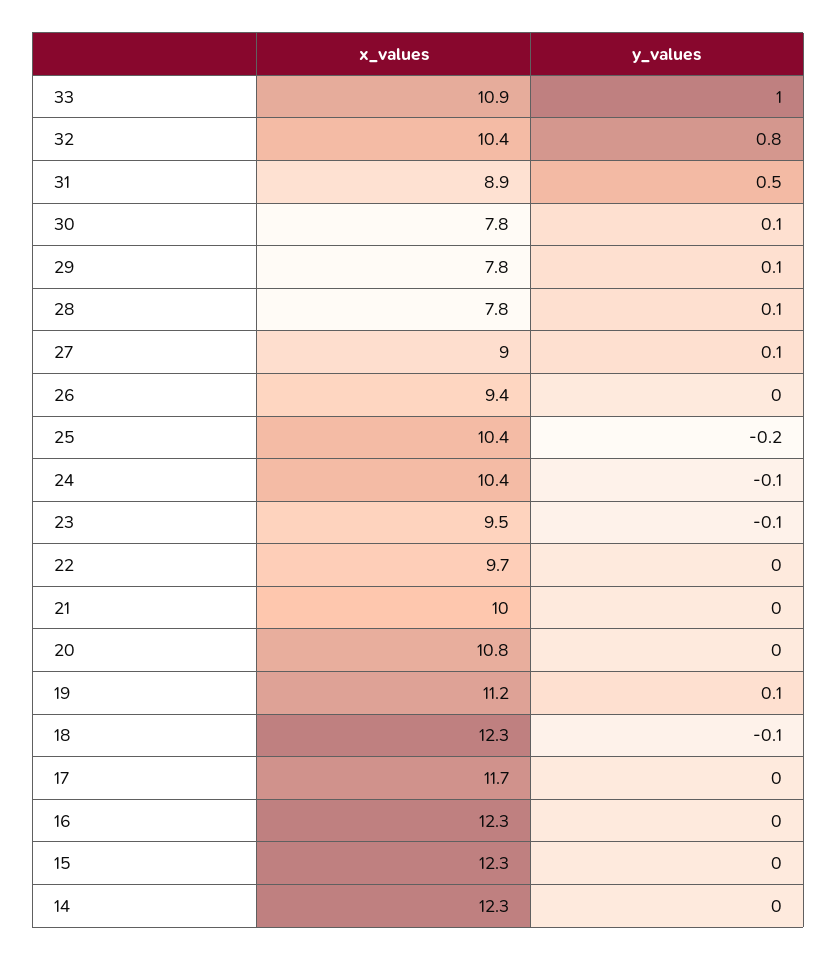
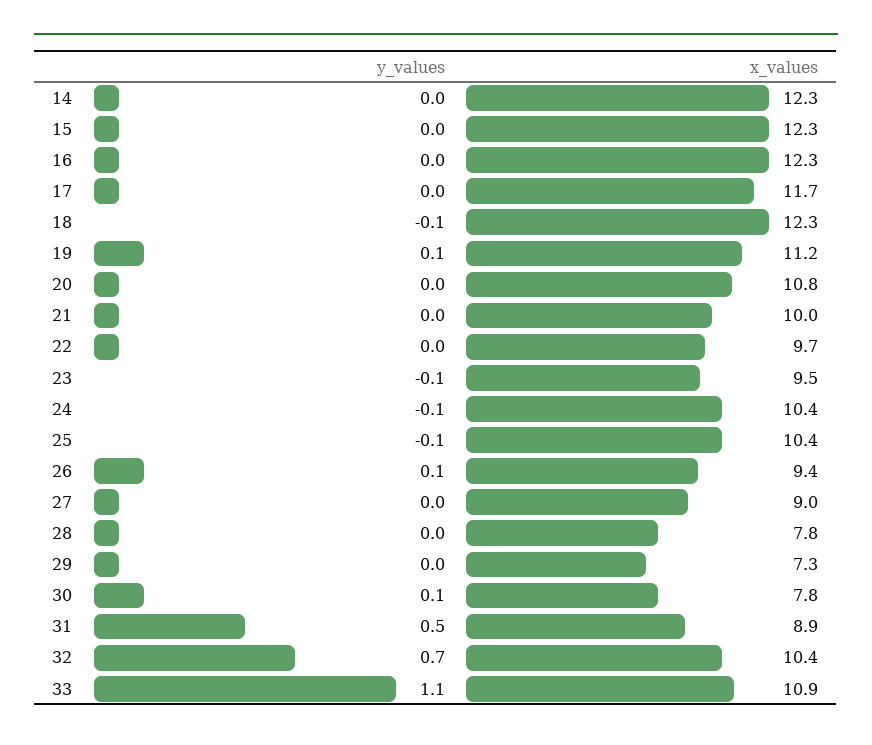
y_values, 33: 1 -> 1.1
y_values, 32: 0.8 -> 0.7
x_values, 29: 7.8 -> 7.3
y_values, 29: 0.1 -> 0
y_values, 28: 0.1 -> 0
y_values, 27: 0.1 -> 0
y_values, 26: 0 -> 0.1
y_values, 25: -0.2 -> -0.1

